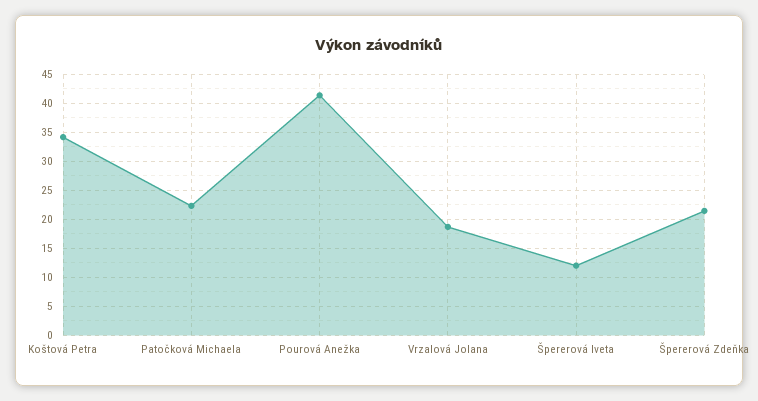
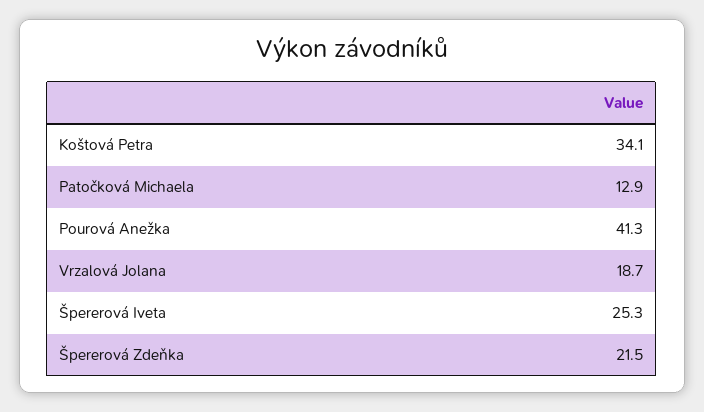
Patočková Michaela: 22.5 -> 12.9
Špererová Iveta: 12.5 -> 25.3

